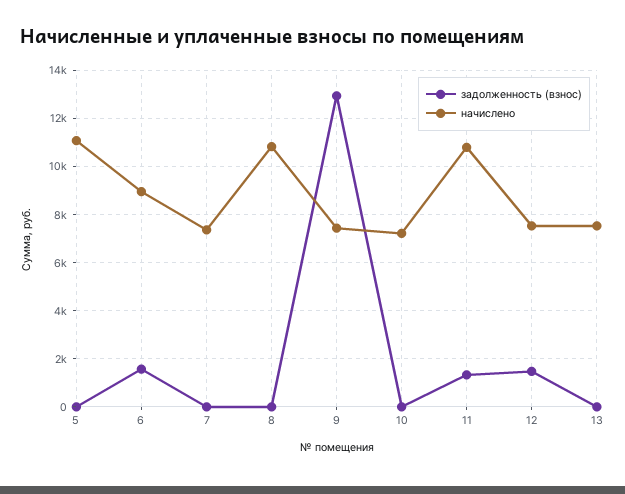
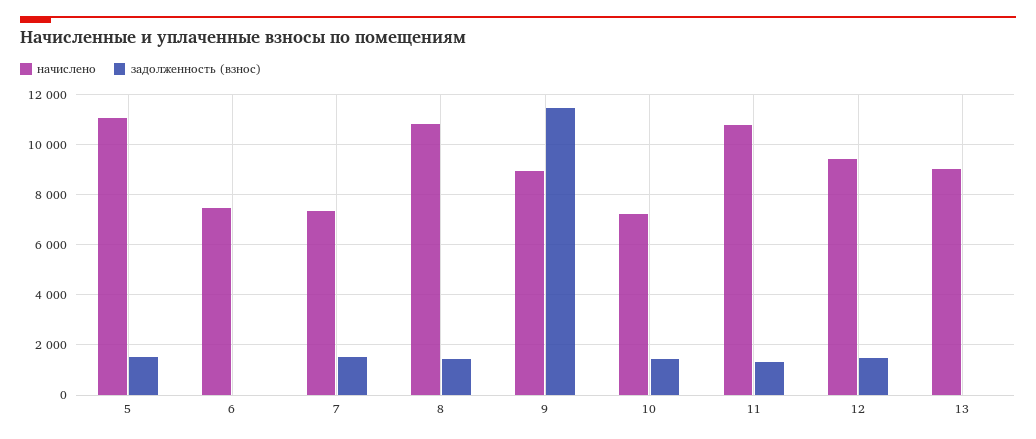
задолженность (взнос), 5: 0 -> 1500
задолженность (взнос), 6: 1500 -> 0
начислено, 6: 9000 -> 7500
задолженность (взнос), 7: 0 -> 1500
задолженность (взнос), 8: 0 -> 1500
задолженность (взнос), 9: 13000 -> 11500
начислено, 9: 7500 -> 9000
задолженность (взнос), 10: 0 -> 1500
начислено, 12: 7500 -> 9500
начислено, 13: 7500 -> 9000

